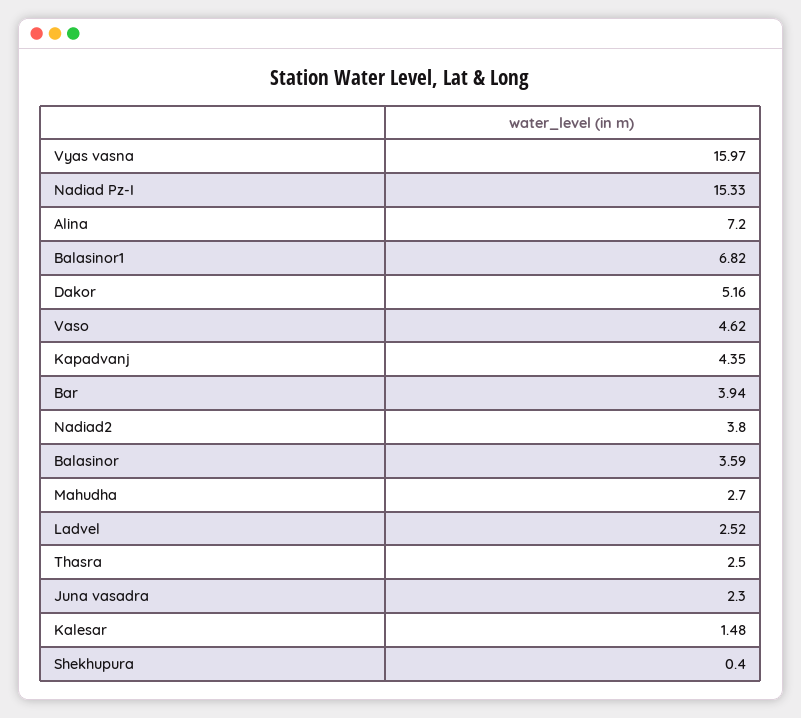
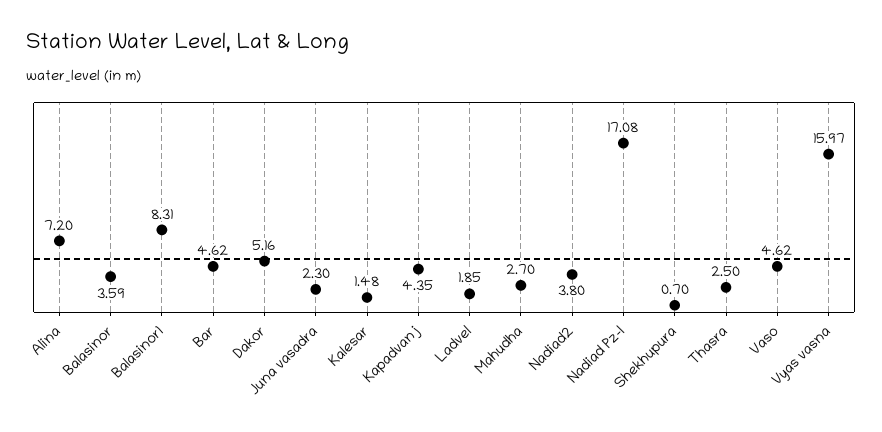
Nadiad Pz-I: 15.33 -> 17.08
Balasinor1: 6.82 -> 8.31
Bar: 3.94 -> 4.62
Ladvel: 2.52 -> 1.85
Shekhupura: 0.4 -> 0.7

